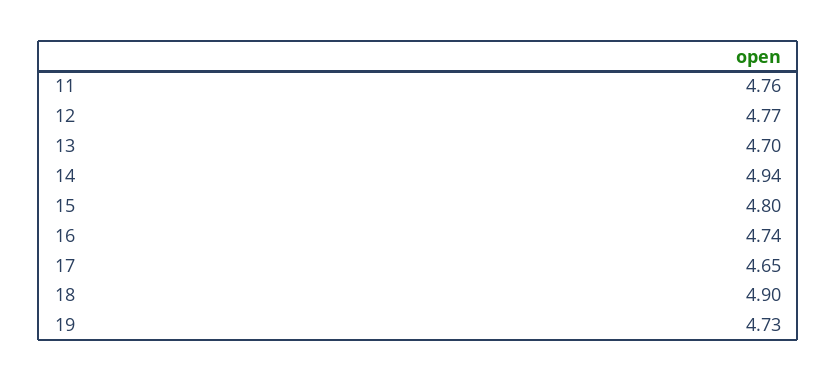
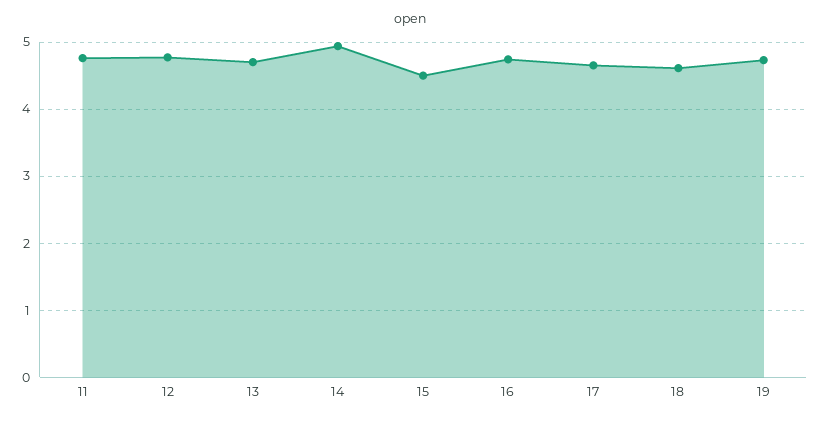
15: 4.8 -> 4.5
18: 4.9 -> 4.6

